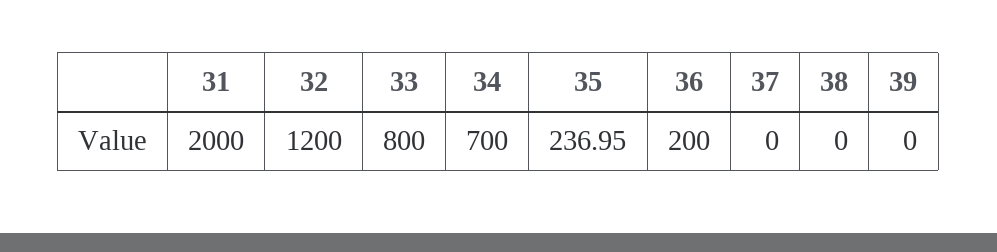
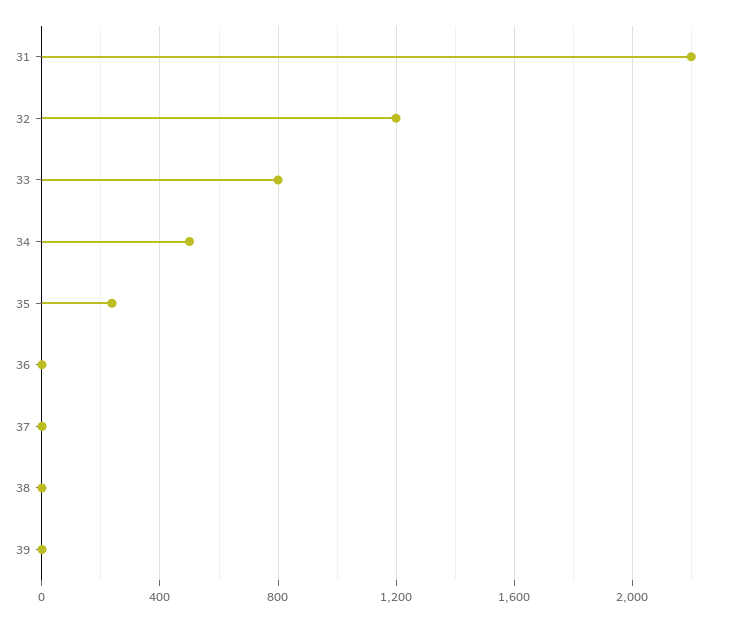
31: 2000 -> 2200
34: 700 -> 500
36: 200 -> 0

